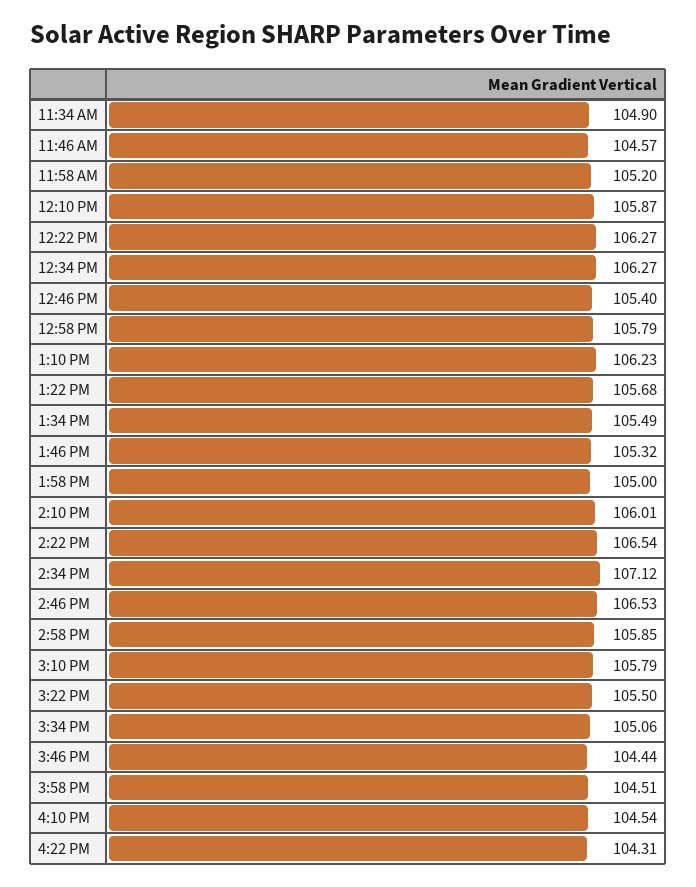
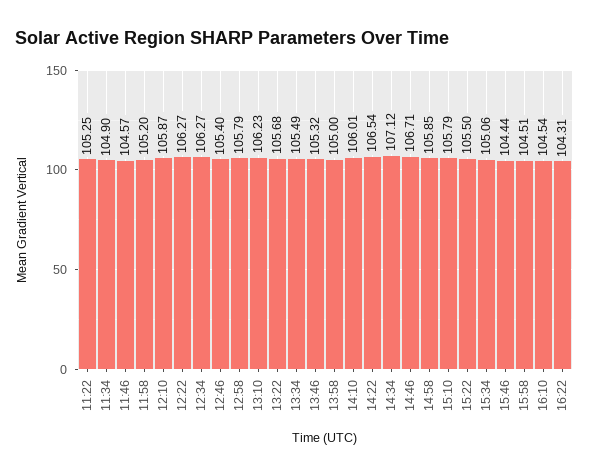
2:46 PM: 106.53 -> 106.71
11:22: none -> 105.25

